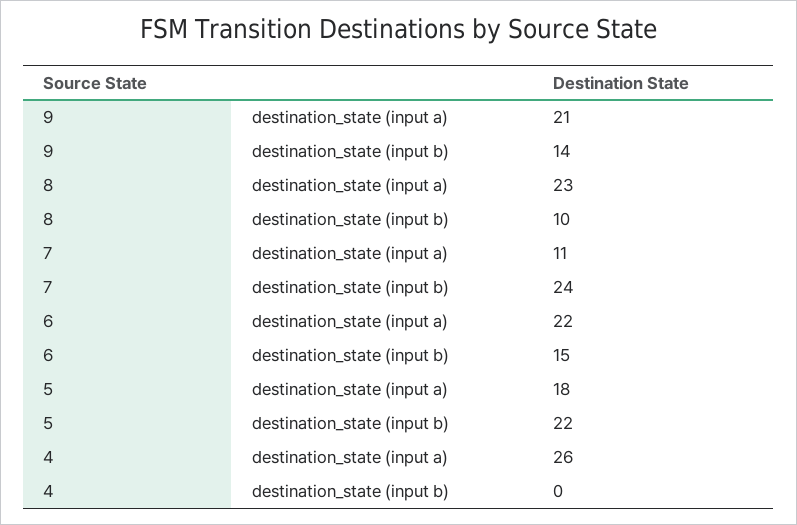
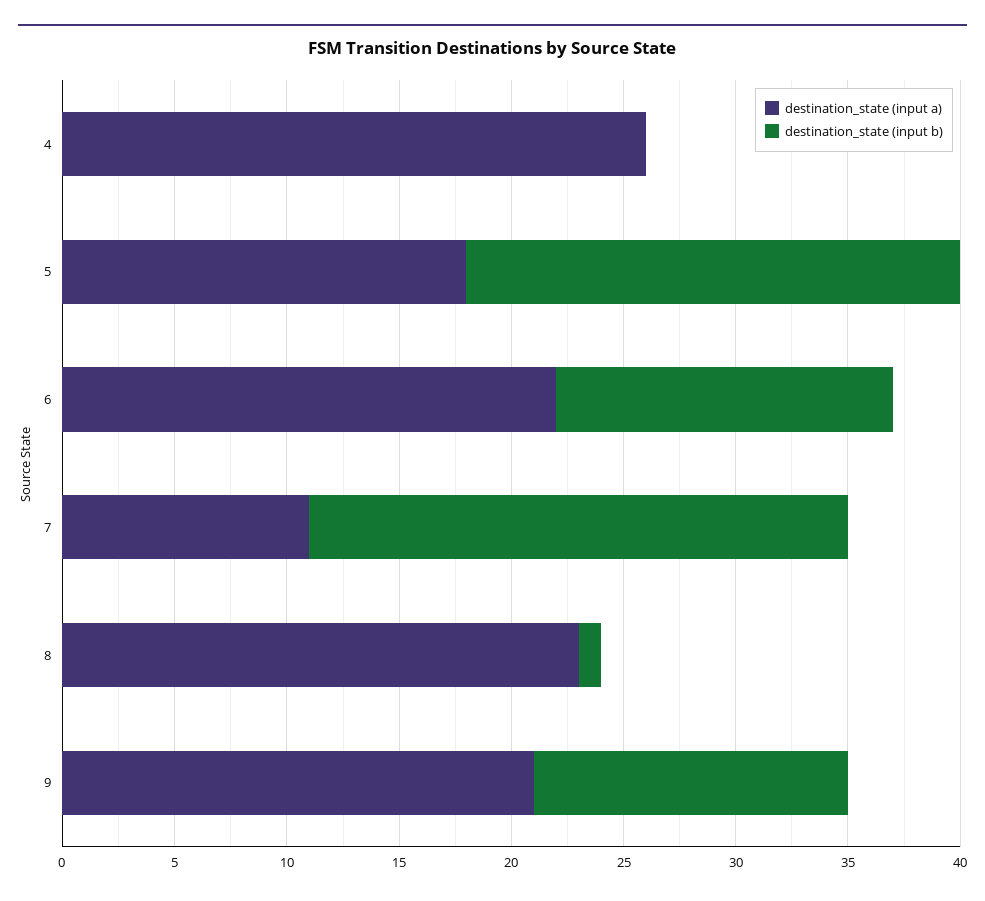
destination_state (input b), 8: 10 -> 1

